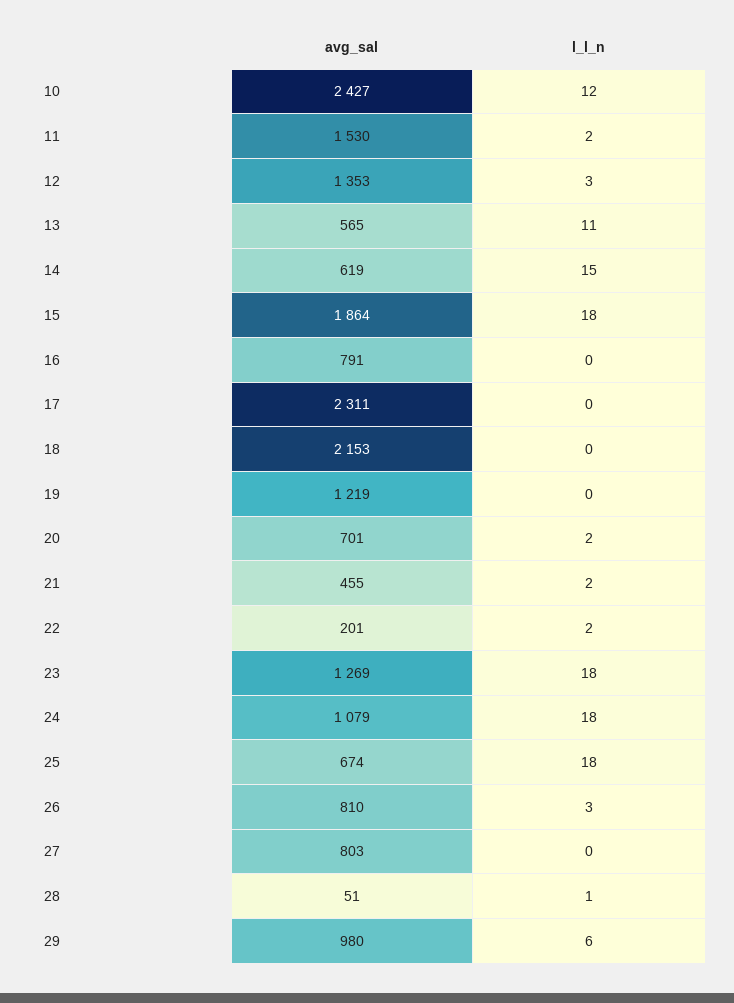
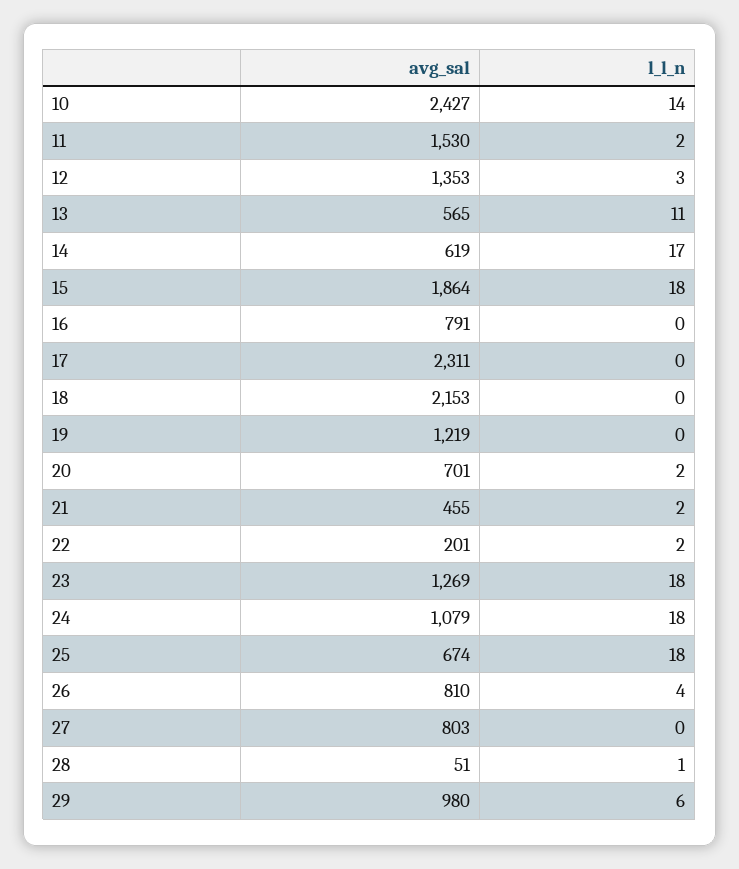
l_l_n, 10: 12 -> 14
l_l_n, 14: 15 -> 17
l_l_n, 26: 3 -> 4

